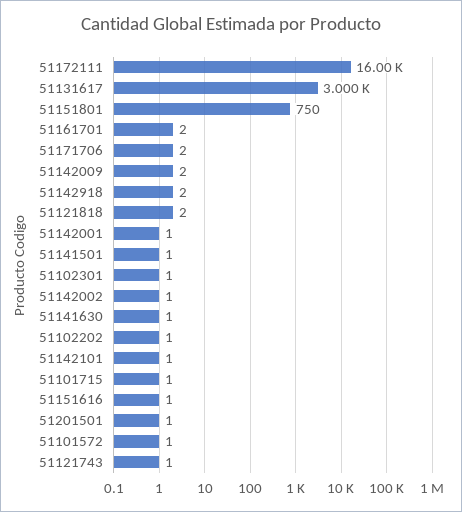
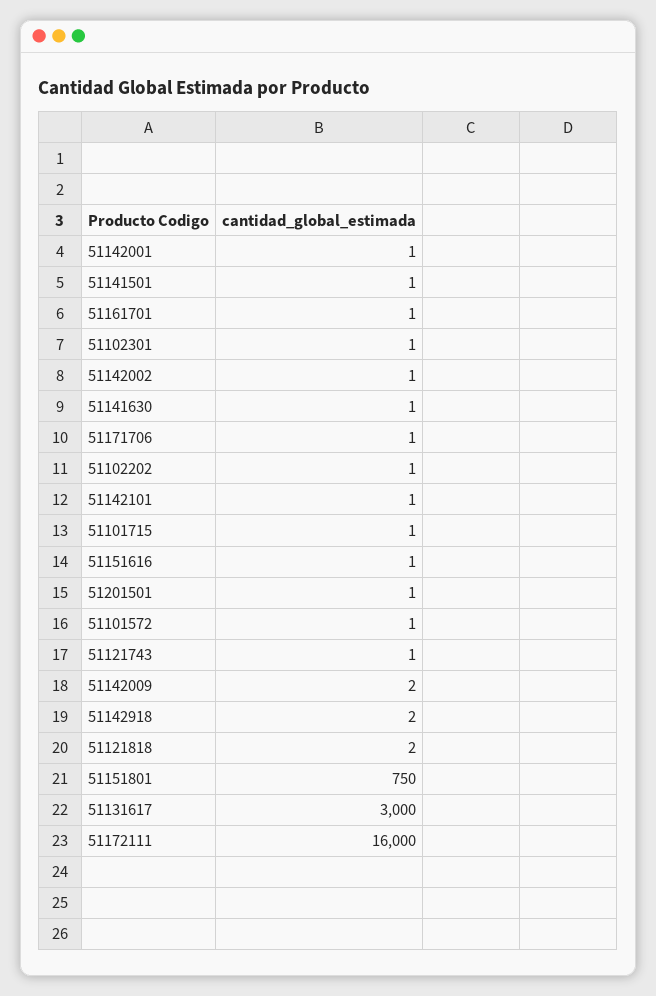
51161701: 2 -> 1
51171706: 2 -> 1

